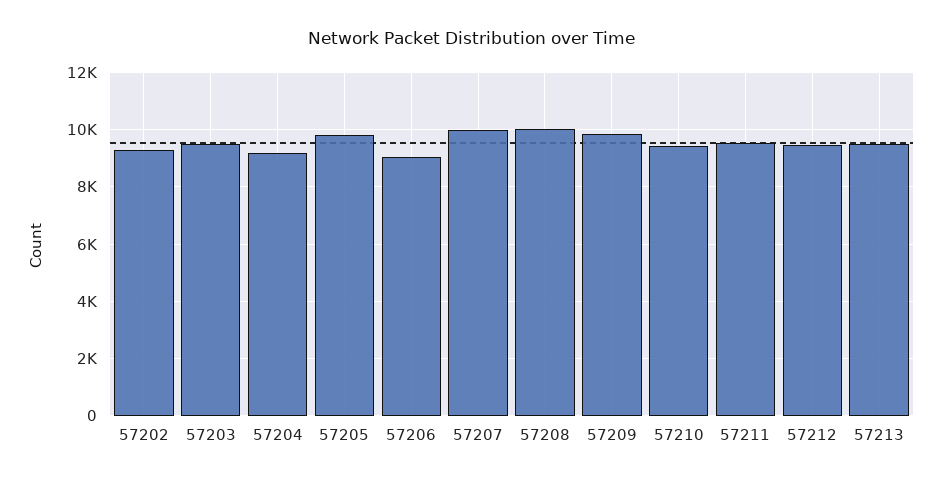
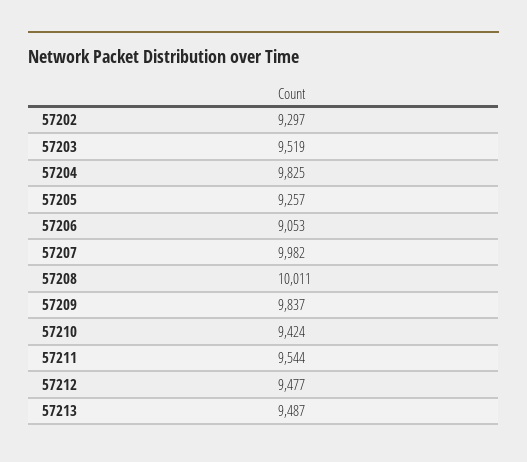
57204: 9250 -> 9825
57205: 9750 -> 9257

